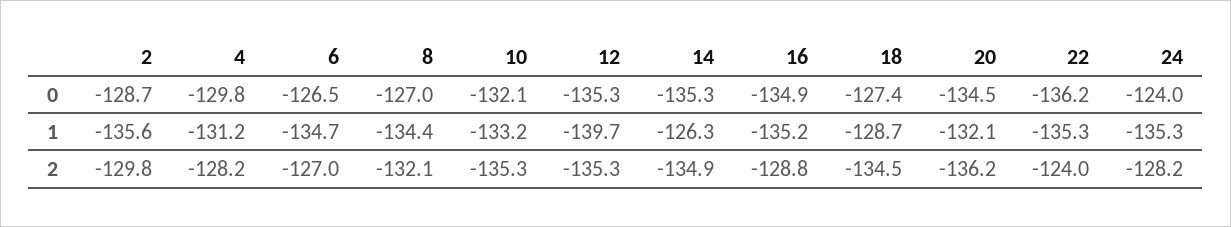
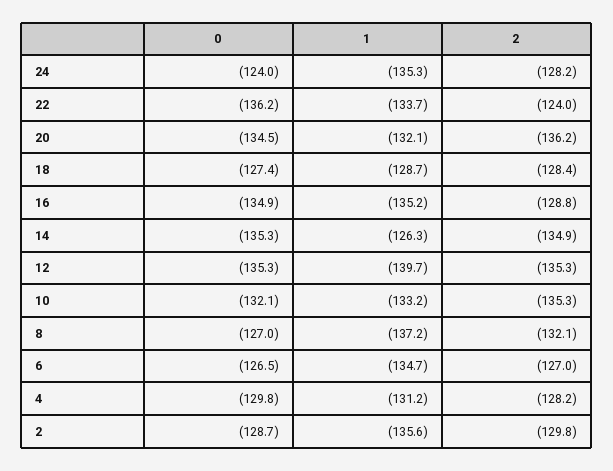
8, 1: -134.4 -> -137.2
22, 1: -135.3 -> -133.7
18, 2: -134.5 -> -128.4

